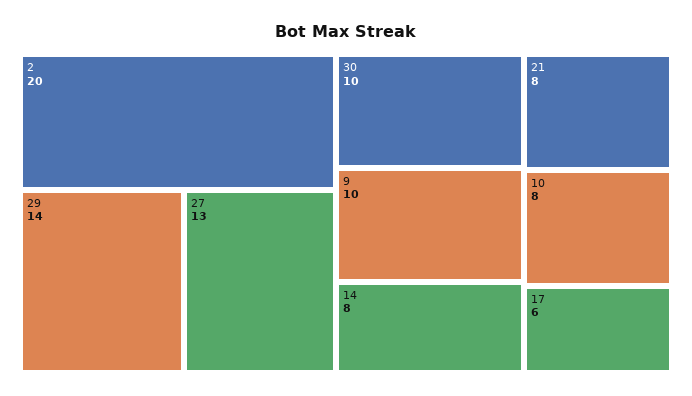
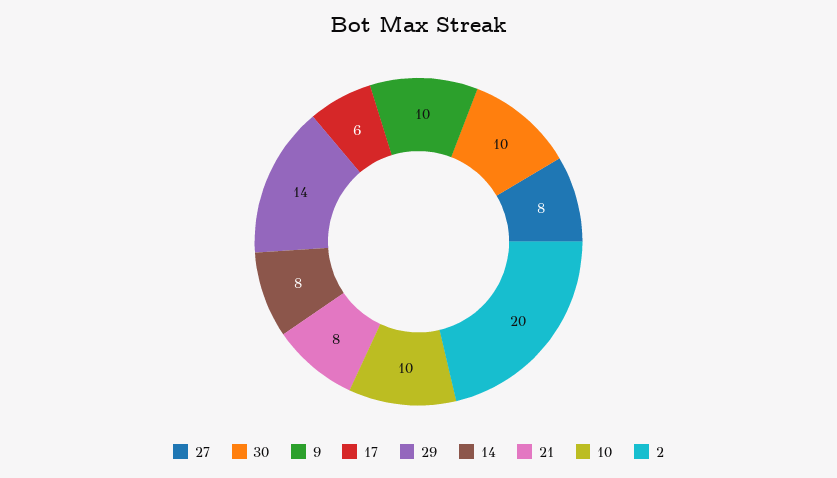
27: 13 -> 8
10: 8 -> 10

